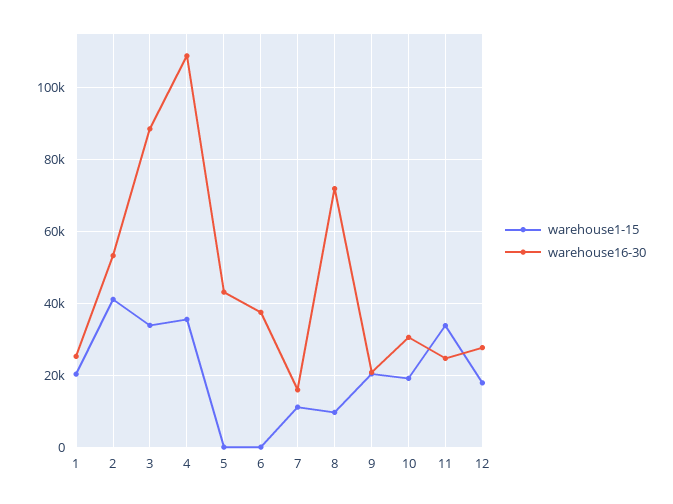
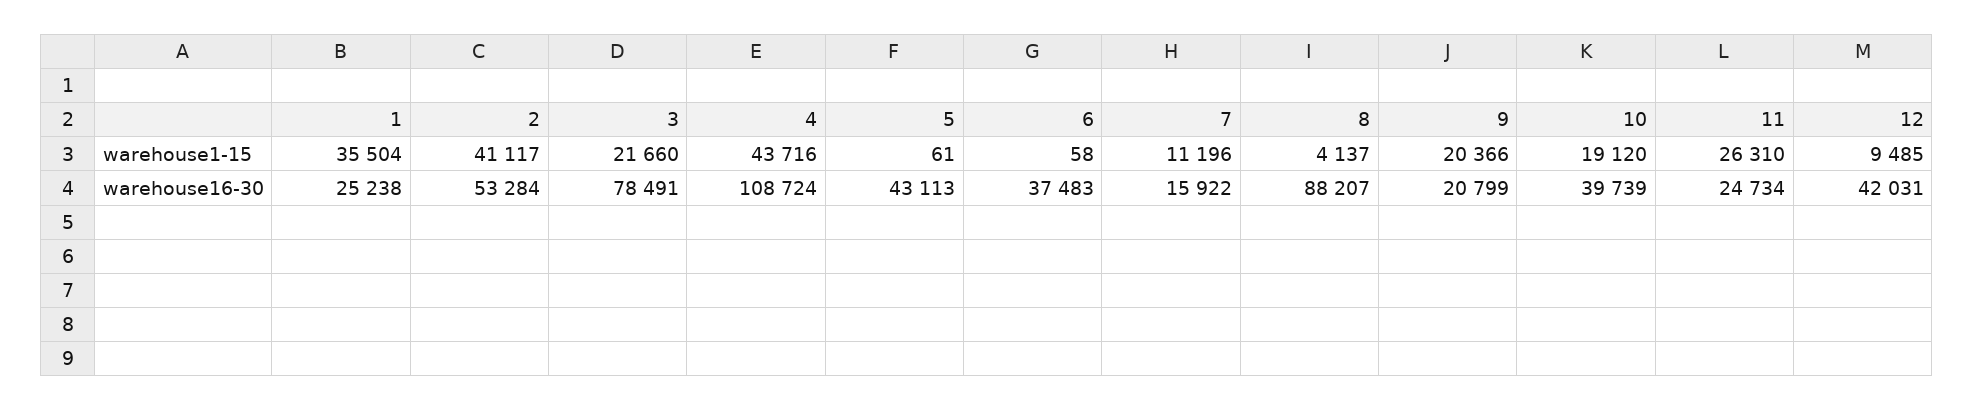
warehouse1-15, 1: 20000 -> 35504
warehouse1-15, 3: 34000 -> 21660
warehouse16-30, 3: 88000 -> 78491
warehouse1-15, 4: 36000 -> 43716
warehouse1-15, 8: 10000 -> 4137
warehouse16-30, 8: 72000 -> 88207
warehouse16-30, 10: 30000 -> 39739
warehouse1-15, 11: 34000 -> 26310
warehouse1-15, 12: 18000 -> 9485
warehouse16-30, 12: 28000 -> 42031

